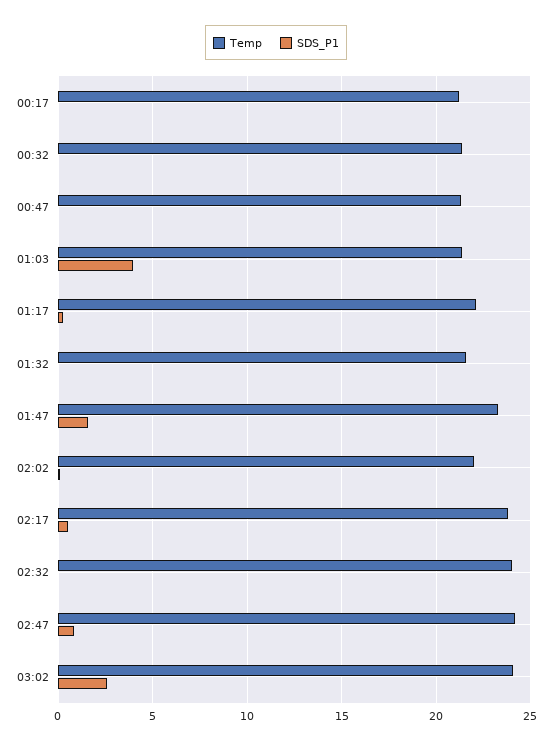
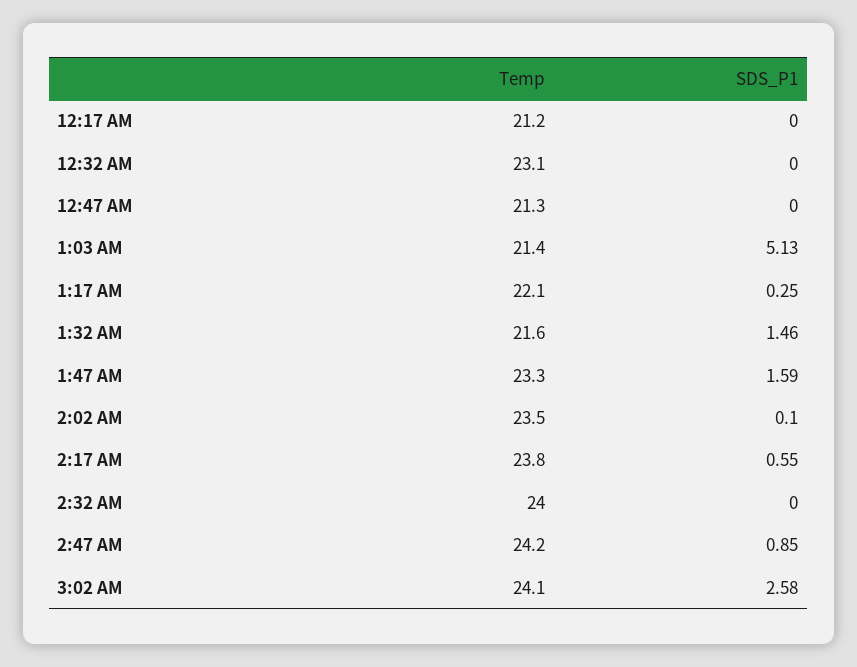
Temp, 00:32: 21.5 -> 23.1
SDS_P1, 01:03: 4 -> 5.13
SDS_P1, 01:32: 0 -> 1.46
Temp, 02:02: 22 -> 23.5

